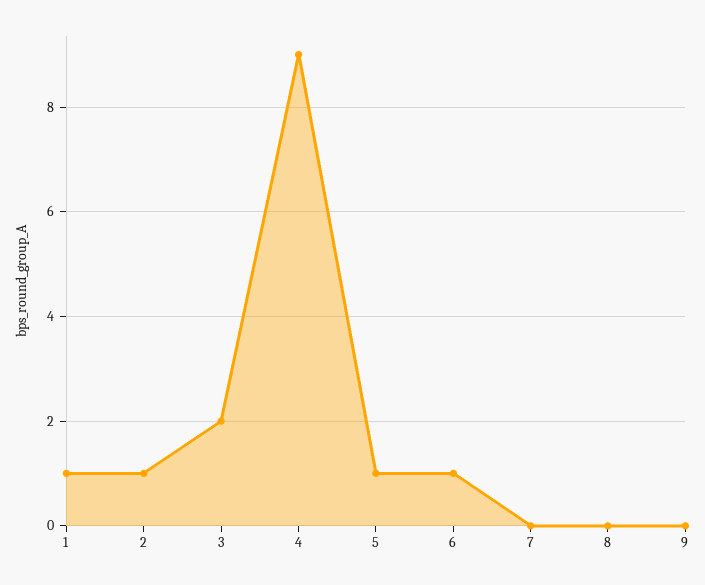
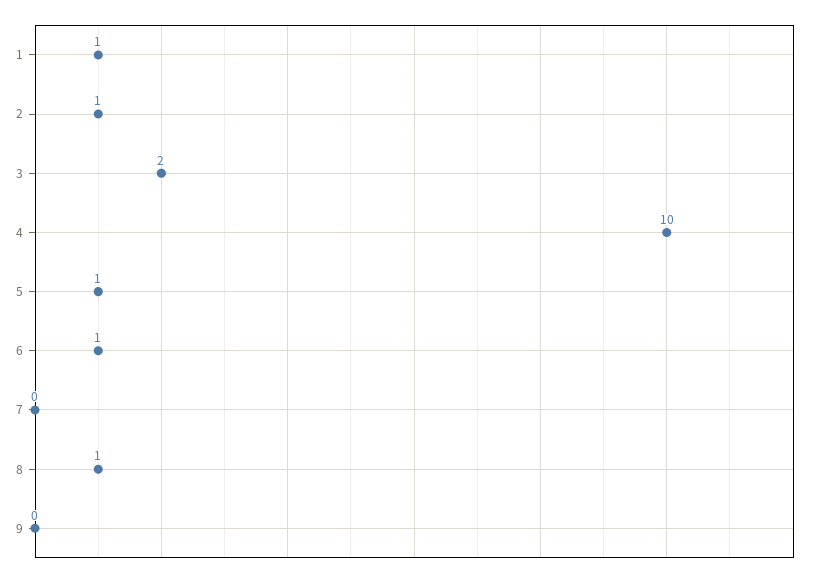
4: 9 -> 10
8: 0 -> 1

